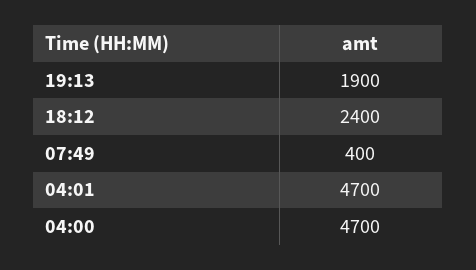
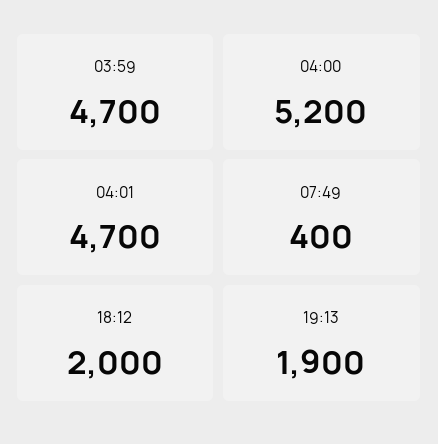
18:12: 2400 -> 2000
04:00: 4700 -> 5200
03:59: none -> 4700

